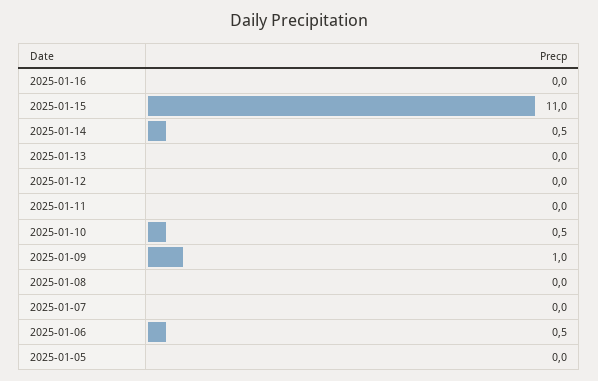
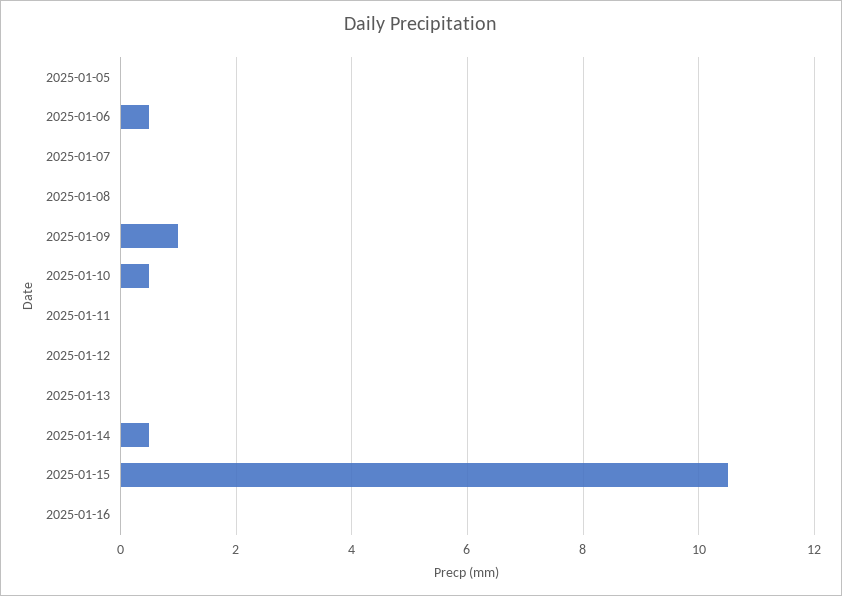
2025-01-15: 11 -> 10.5

